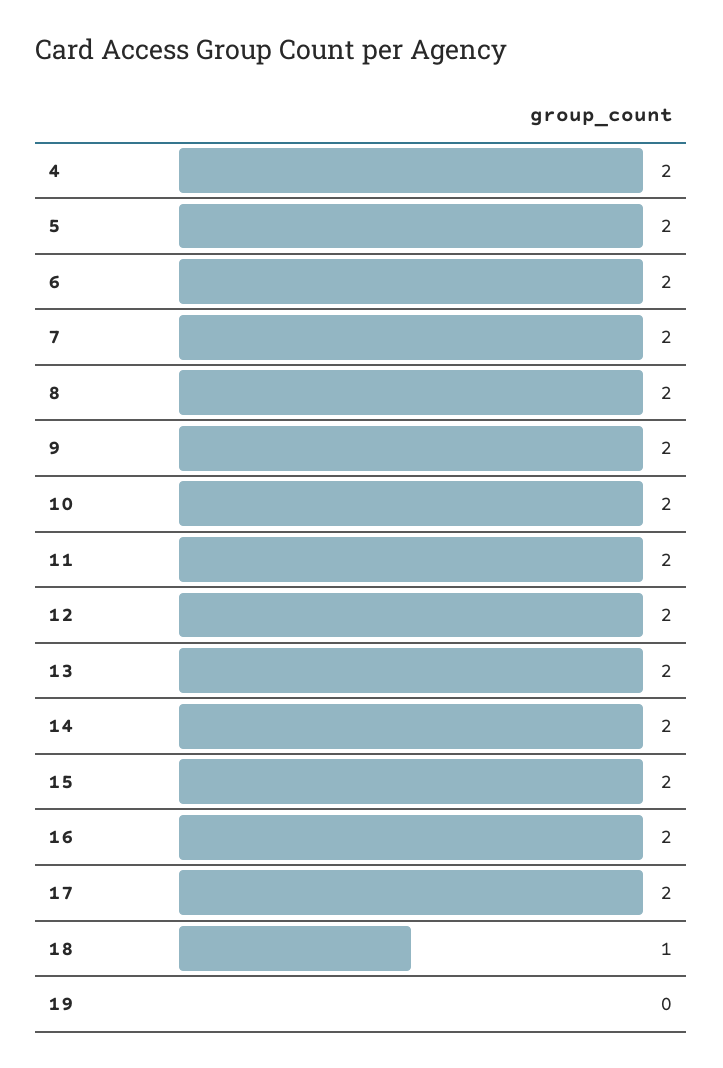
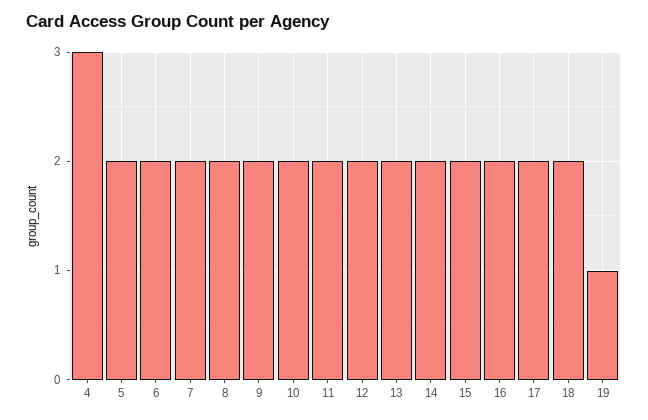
4: 2 -> 3
18: 1 -> 2
19: 0 -> 1

